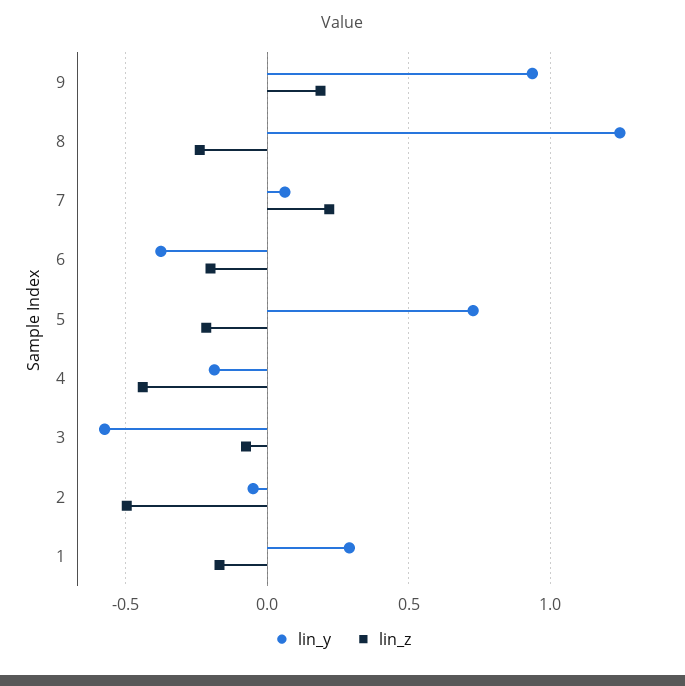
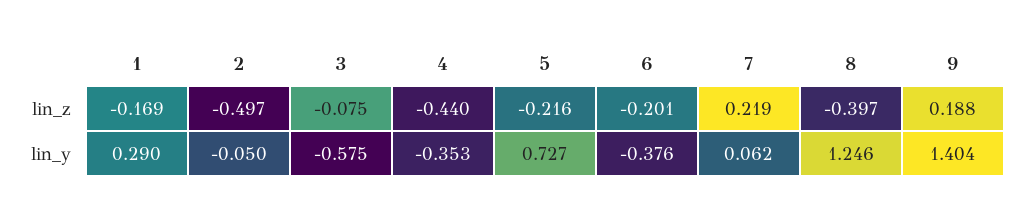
lin_y, 9: 0.95 -> 1.404
lin_z, 8: -0.25 -> -0.397
lin_y, 4: -0.2 -> -0.353

